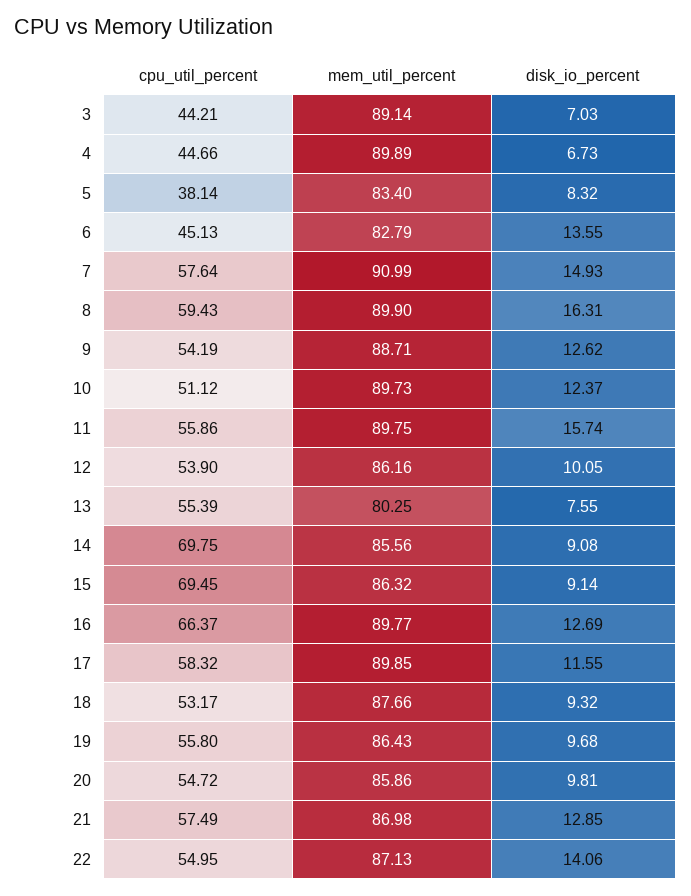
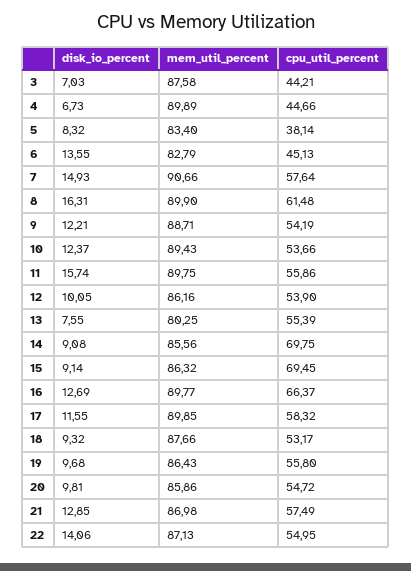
mem_util_percent, 3: 89.14 -> 87.58
mem_util_percent, 7: 90.99 -> 90.66
cpu_util_percent, 8: 59.43 -> 61.48
disk_io_percent, 9: 12.62 -> 12.21
cpu_util_percent, 10: 51.12 -> 53.66
mem_util_percent, 10: 89.73 -> 89.43

